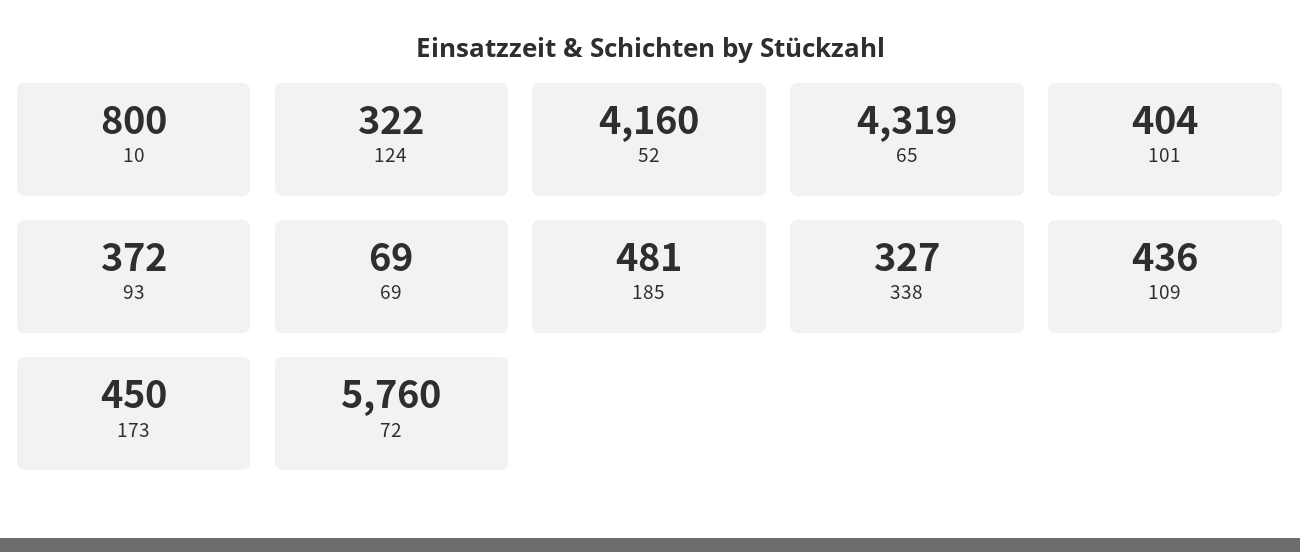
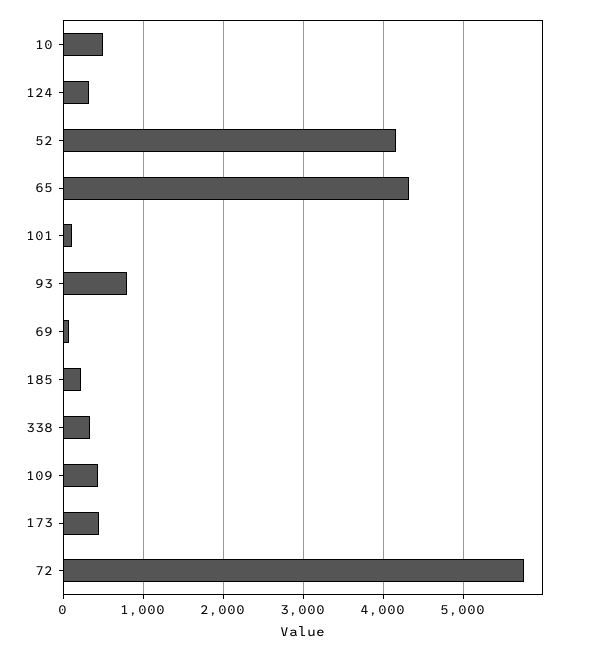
10: 800 -> 500
101: 404 -> 100
93: 372 -> 800
185: 481 -> 200

